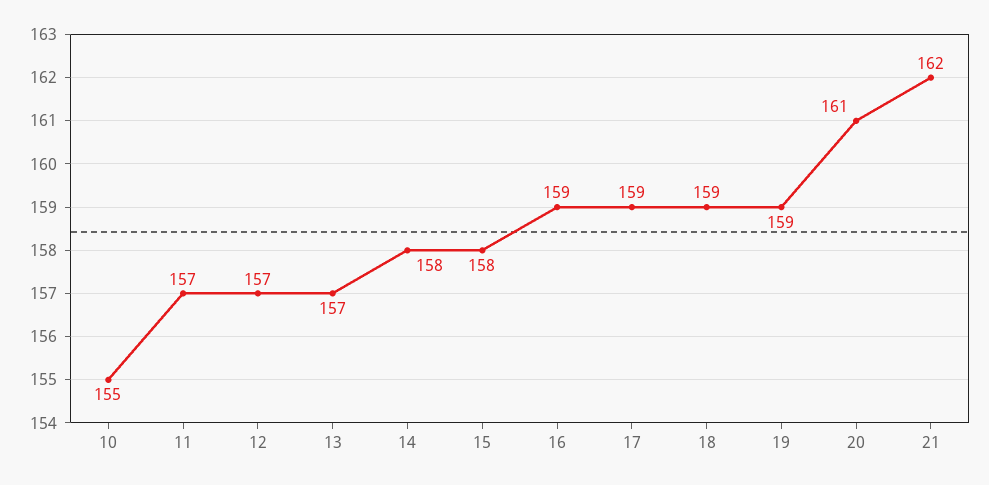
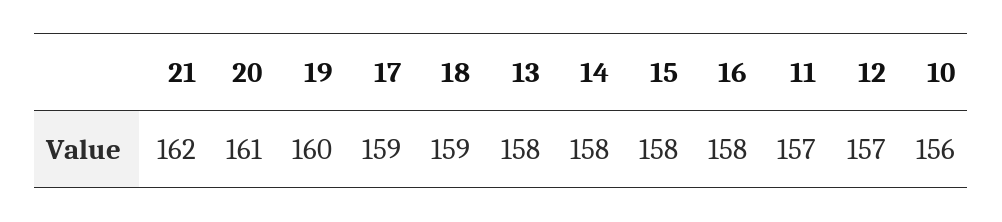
10: 155 -> 156
13: 157 -> 158
16: 159 -> 158
19: 159 -> 160

